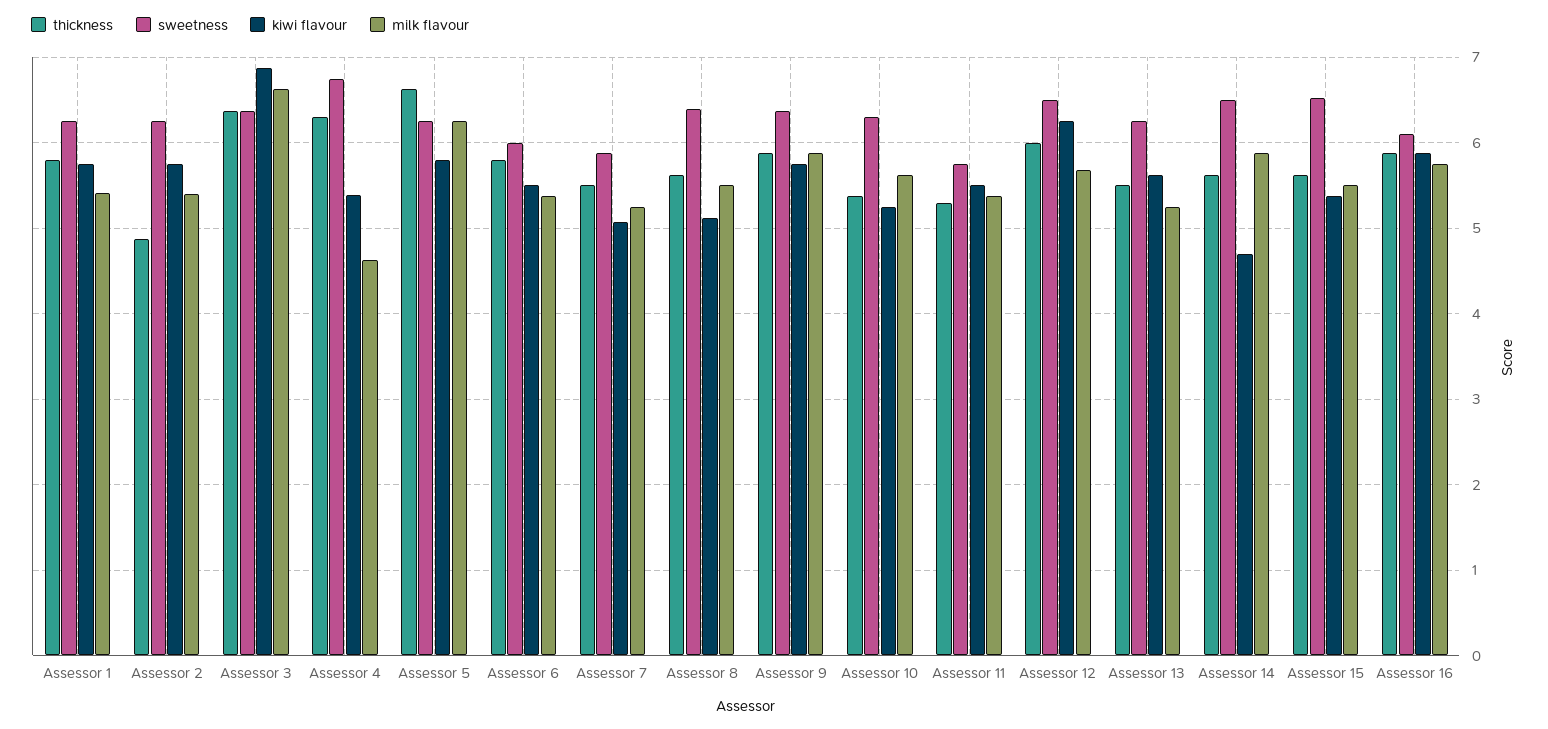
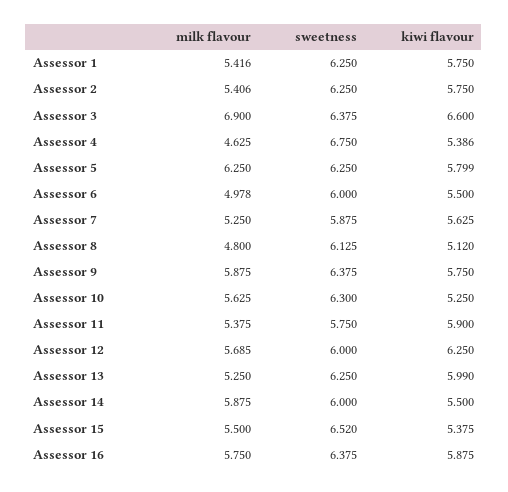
thickness, Assessor 1: 5.8 -> none
thickness, Assessor 2: 4.9 -> none
thickness, Assessor 3: 6.4 -> none
kiwi flavour, Assessor 3: 6.9 -> 6.6
milk flavour, Assessor 3: 6.6 -> 6.9
thickness, Assessor 4: 6.3 -> none
thickness, Assessor 5: 6.6 -> none
thickness, Assessor 6: 5.8 -> none
milk flavour, Assessor 6: 5.4 -> 4.978
thickness, Assessor 7: 5.5 -> none
kiwi flavour, Assessor 7: 5.1 -> 5.625
thickness, Assessor 8: 5.6 -> none
sweetness, Assessor 8: 6.4 -> 6.125
milk flavour, Assessor 8: 5.5 -> 4.8
thickness, Assessor 9: 5.9 -> none
thickness, Assessor 10: 5.4 -> none
thickness, Assessor 11: 5.3 -> none
kiwi flavour, Assessor 11: 5.5 -> 5.9
thickness, Assessor 12: 6 -> none
sweetness, Assessor 12: 6.5 -> 6
thickness, Assessor 13: 5.5 -> none
kiwi flavour, Assessor 13: 5.6 -> 5.99
thickness, Assessor 14: 5.6 -> none
sweetness, Assessor 14: 6.5 -> 6
kiwi flavour, Assessor 14: 4.7 -> 5.5
thickness, Assessor 15: 5.6 -> none
thickness, Assessor 16: 5.9 -> none
sweetness, Assessor 16: 6.1 -> 6.375

